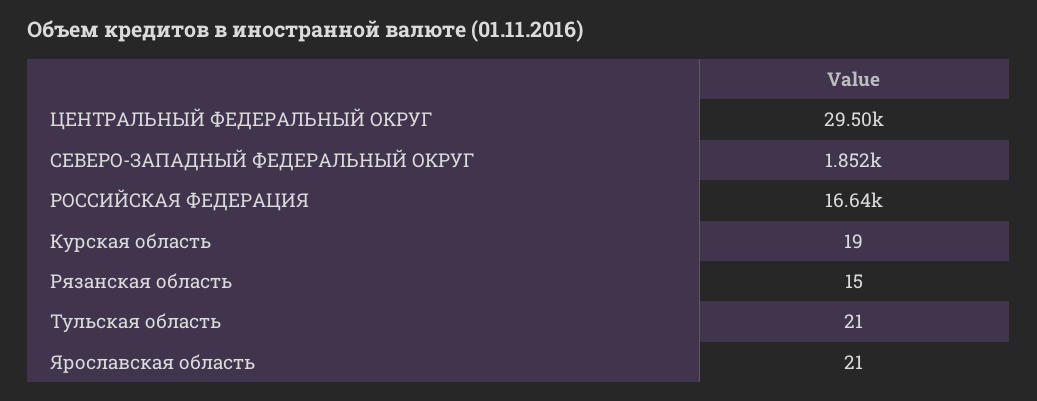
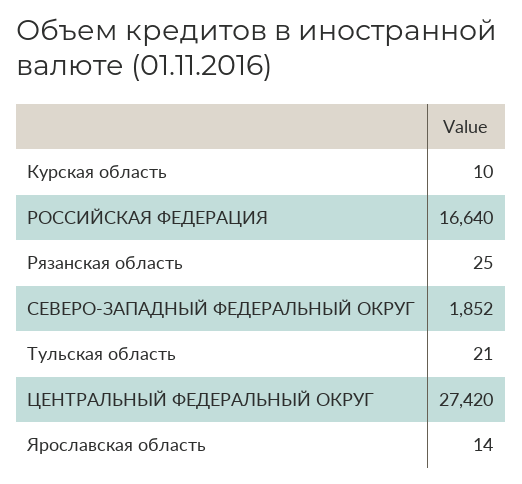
ЦЕНТРАЛЬНЫЙ ФЕДЕРАЛЬНЫЙ ОКРУГ: 29500 -> 27420
Курская область: 19 -> 10
Рязанская область: 15 -> 25
Ярославская область: 21 -> 14

